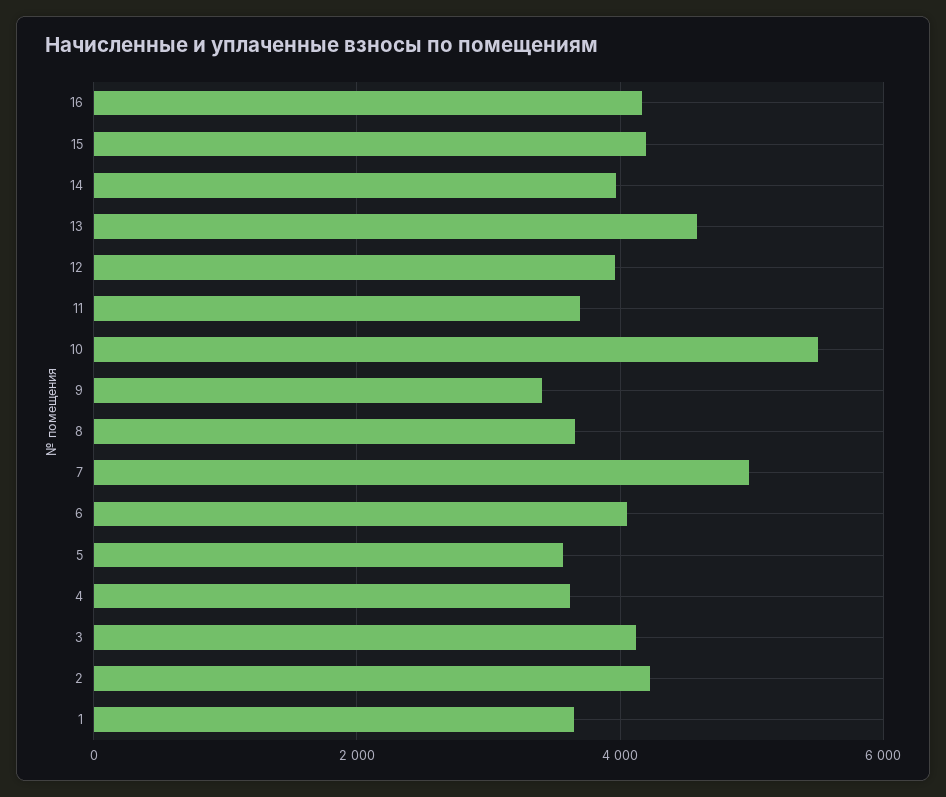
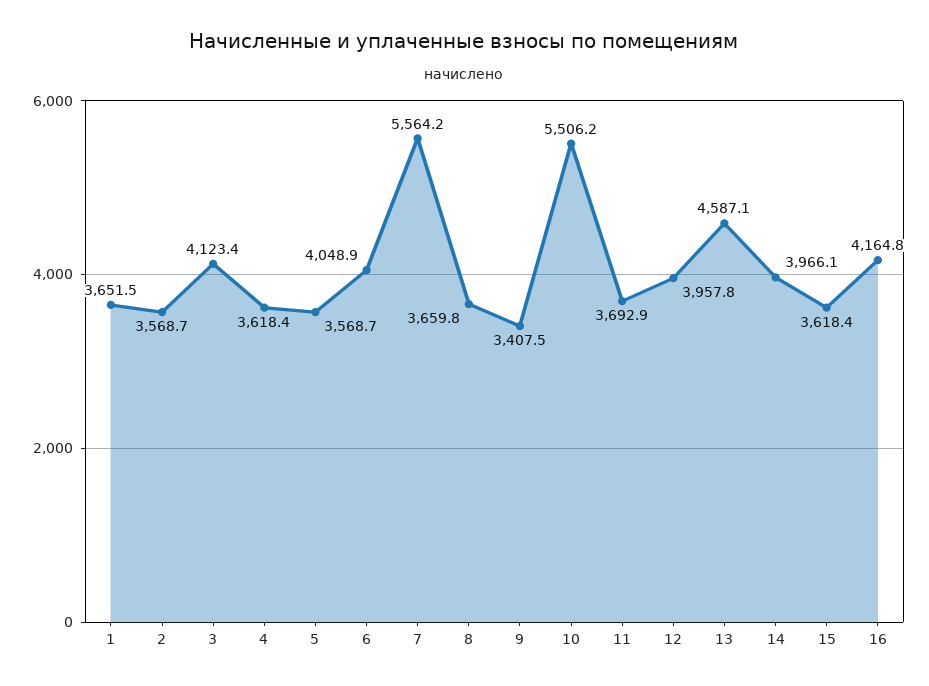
15: 4200 -> 3618.4
7: 5000 -> 5564.2
2: 4200 -> 3568.7

